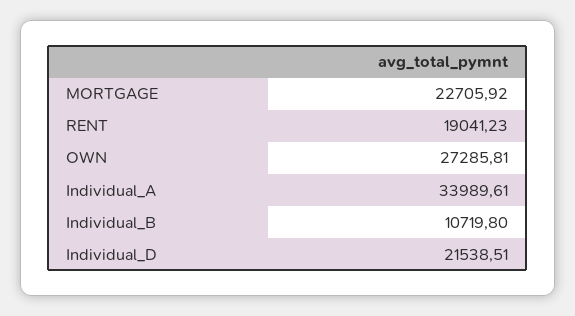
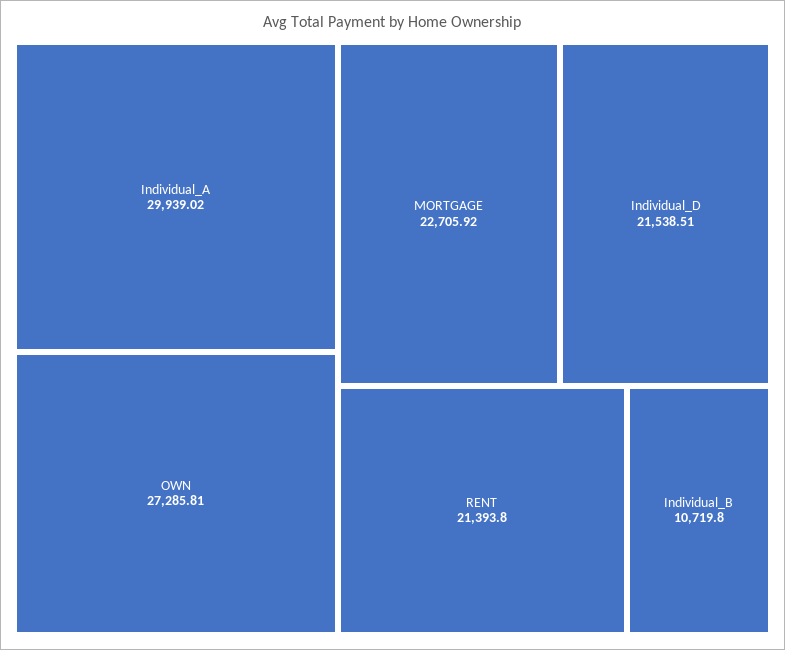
RENT: 19041.23 -> 21393.8
Individual_A: 33989.61 -> 29939.02

